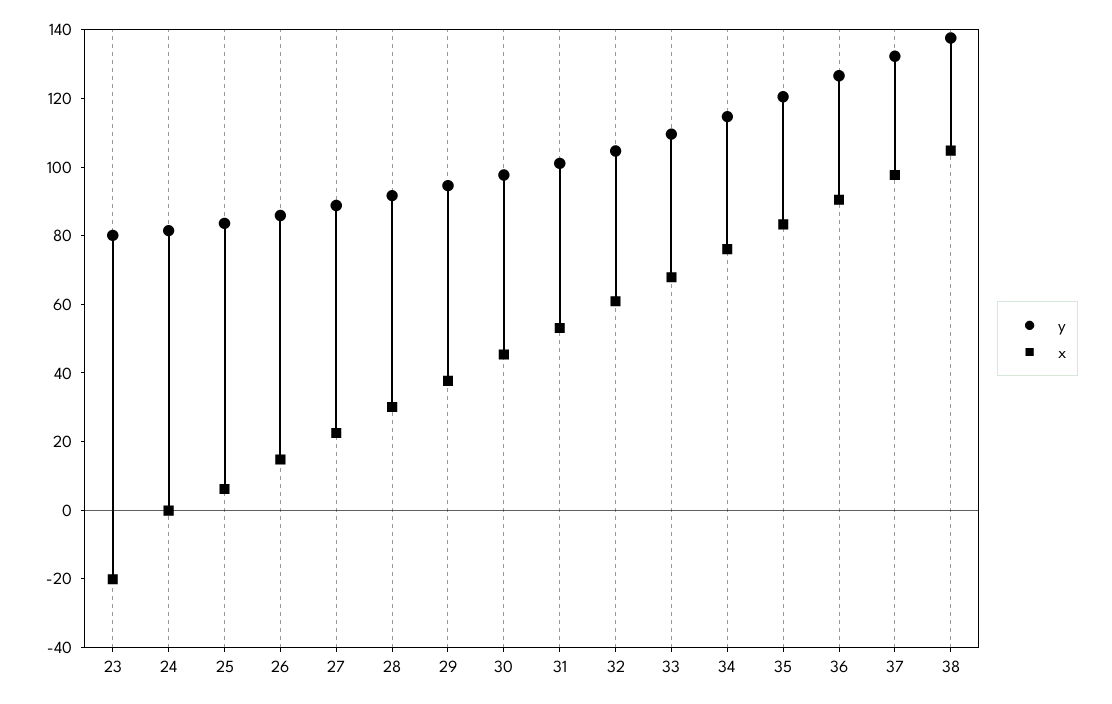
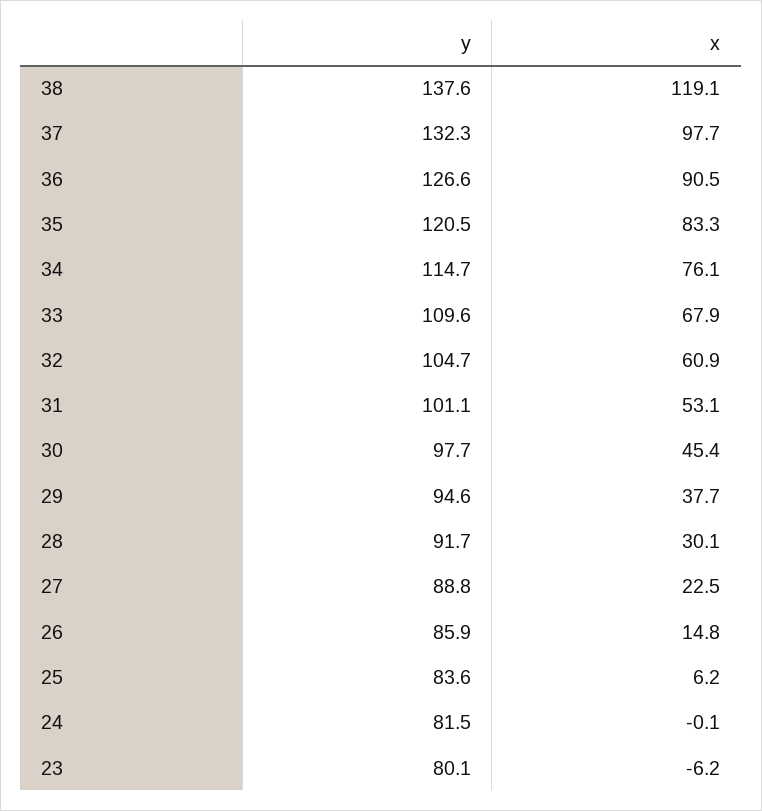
x, 23: -20 -> -6.2
x, 38: 105 -> 119.1

